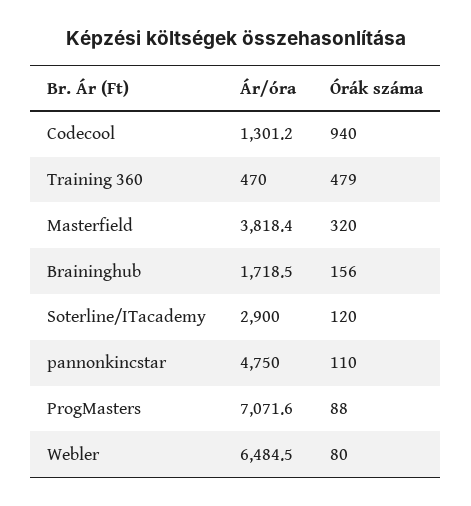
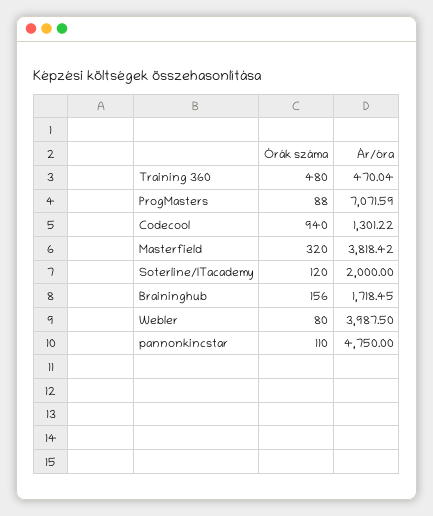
Órák száma, Training 360: 479 -> 480
Ár/óra, Soterline/ITacademy: 2900 -> 2000
Ár/óra, Webler: 6484.5 -> 3987.5

